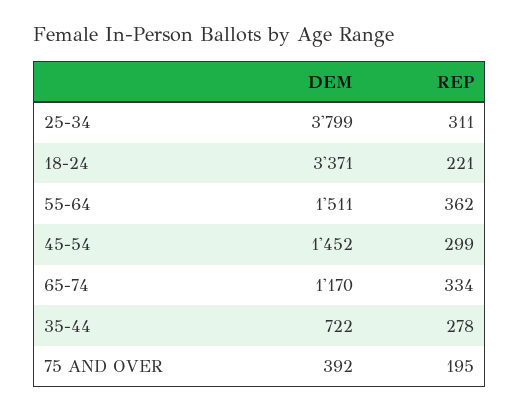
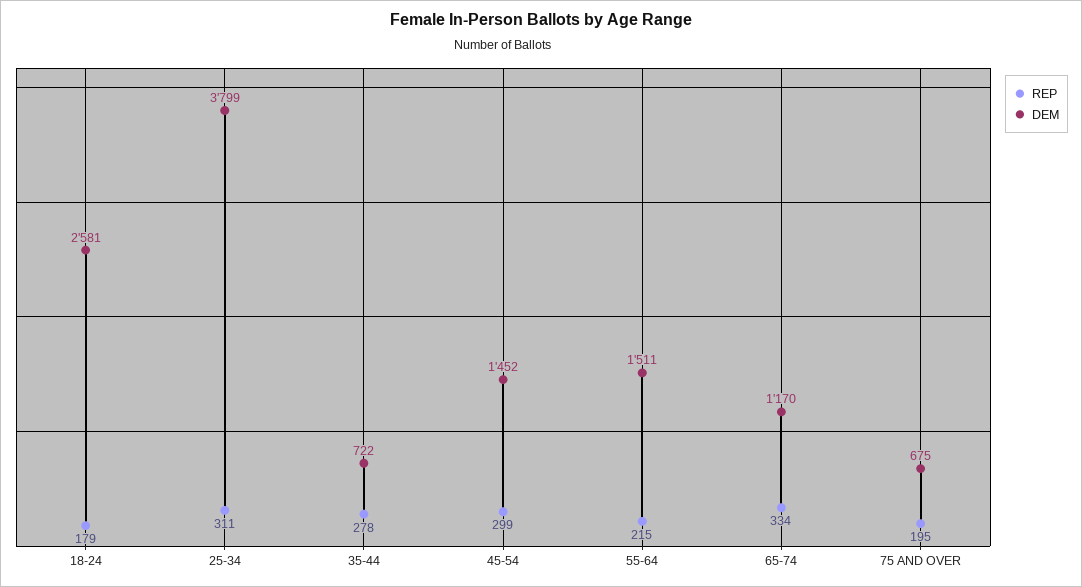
DEM, 18-24: 3371 -> 2581
REP, 18-24: 221 -> 179
REP, 55-64: 362 -> 215
DEM, 75 AND OVER: 392 -> 675

